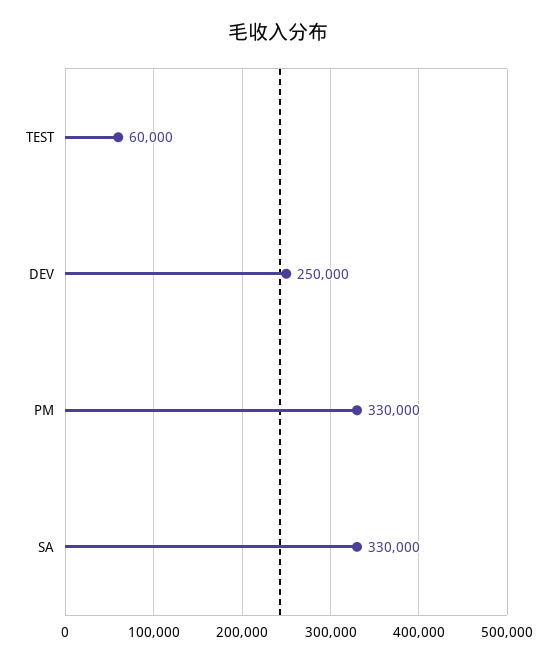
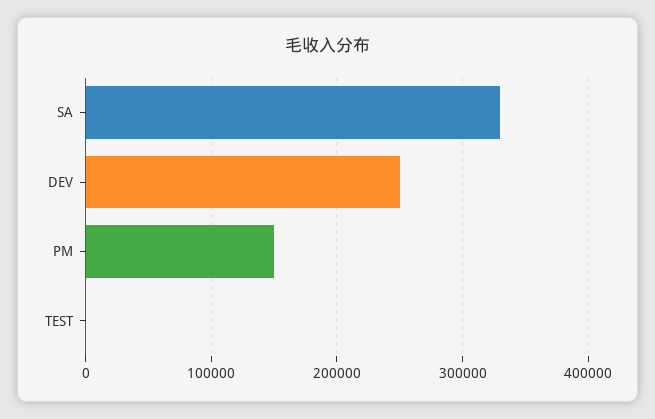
TEST: 60000 -> 0
PM: 330000 -> 150000

